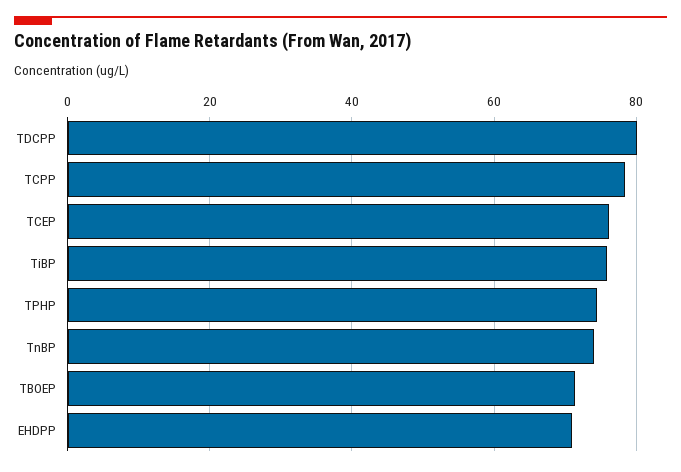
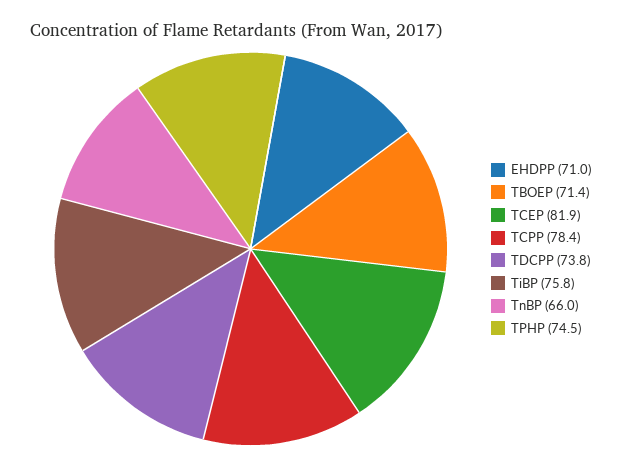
TDCPP: 80 -> 73.8
TCEP: 76 -> 81.9
TnBP: 74 -> 66

